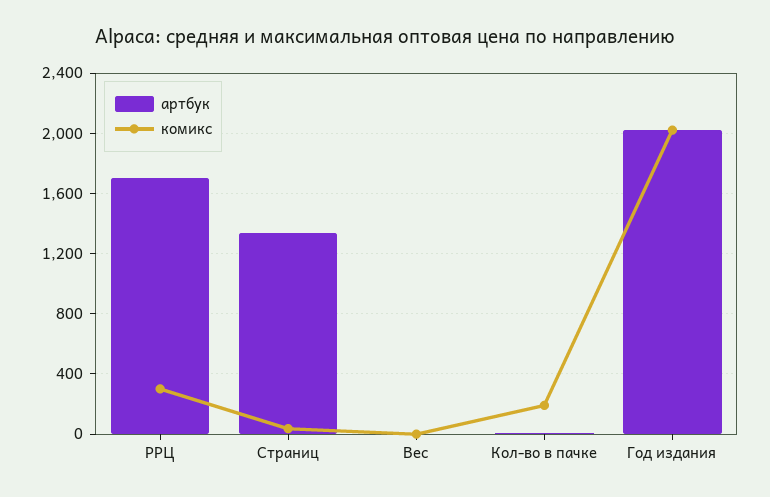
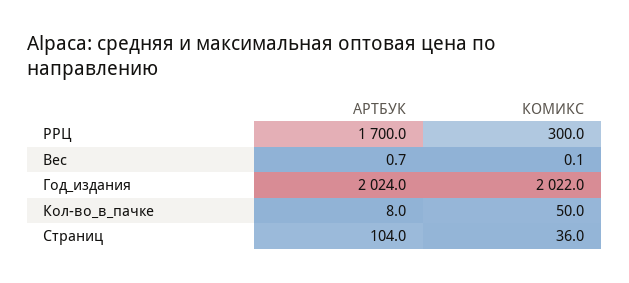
артбук, Страниц: 1350 -> 104
комикс, Кол-во в пачке: 200 -> 50

